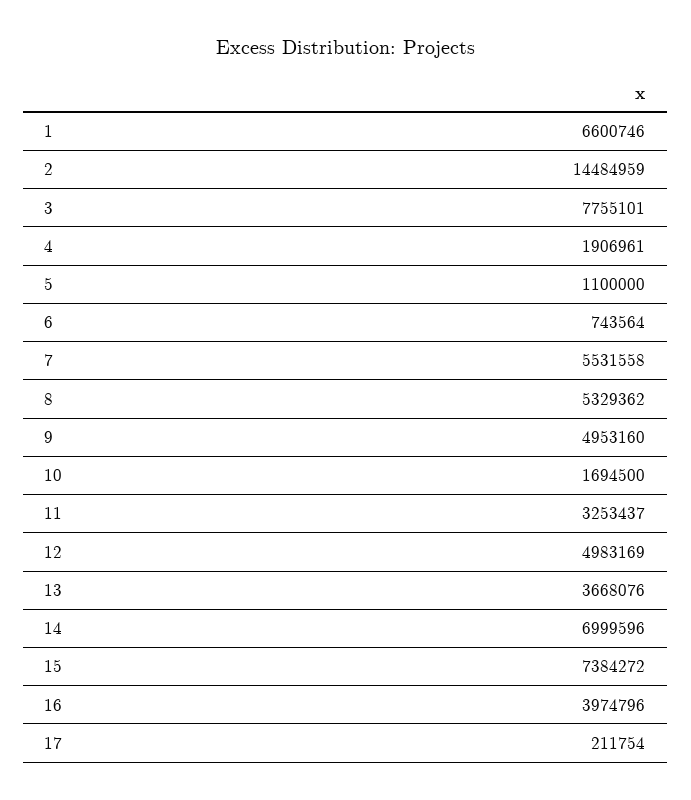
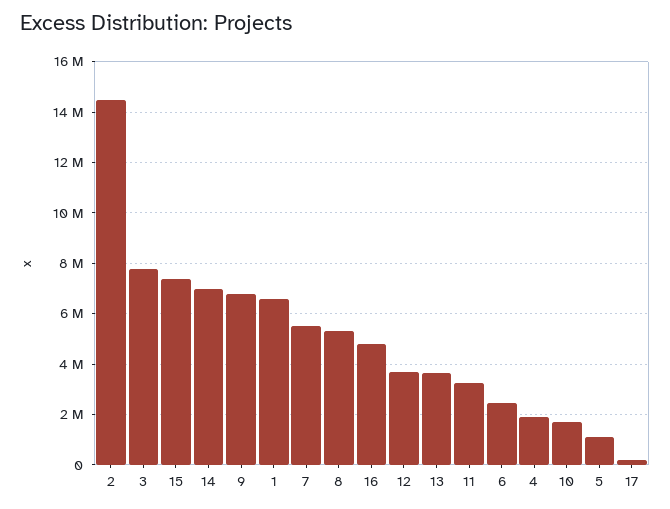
6: 743564 -> 2500000
9: 4953160 -> 6750000
12: 4983169 -> 3750000
16: 3974796 -> 4750000

